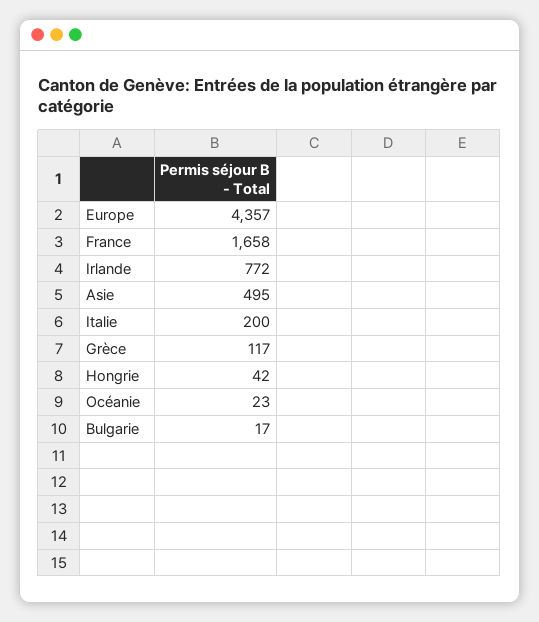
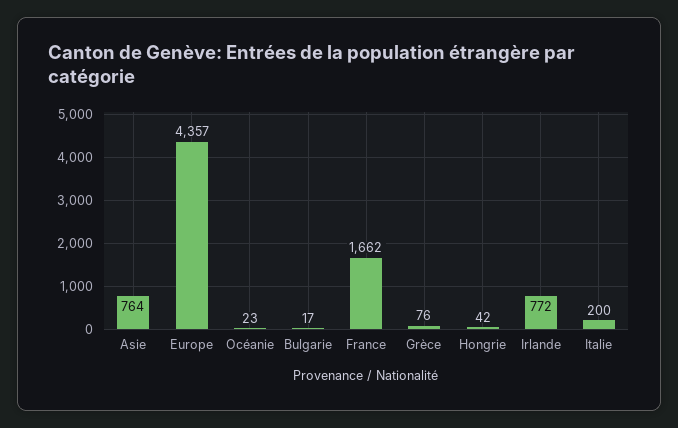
France: 1658 -> 1662
Asie: 495 -> 764
Grèce: 117 -> 76

